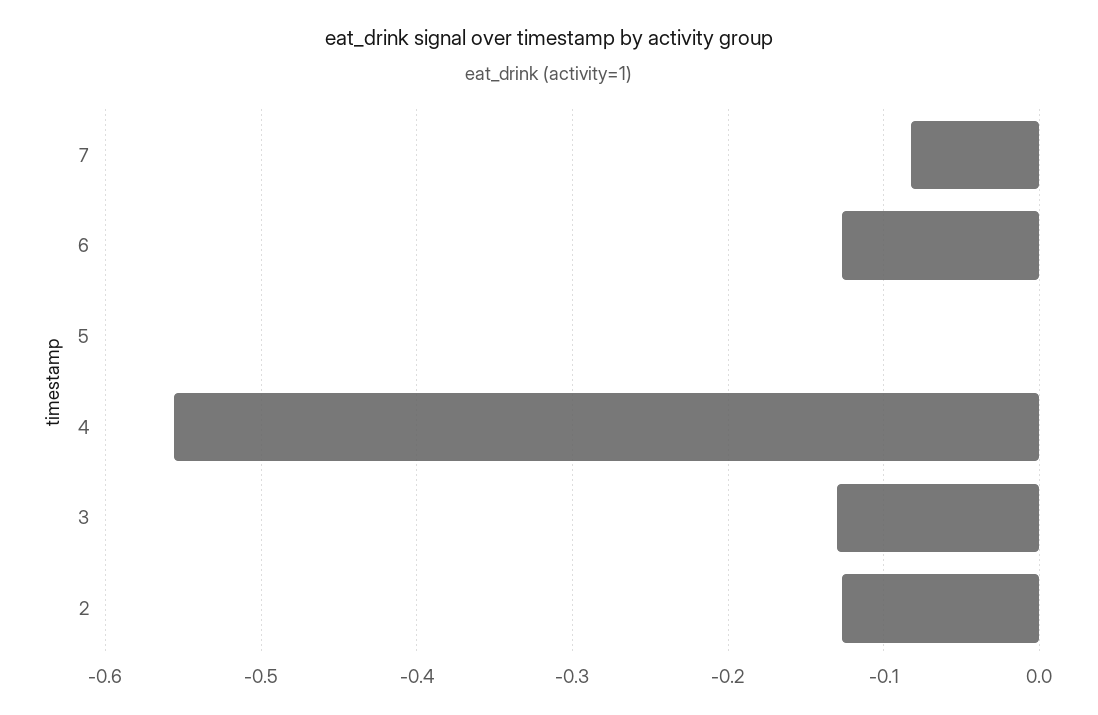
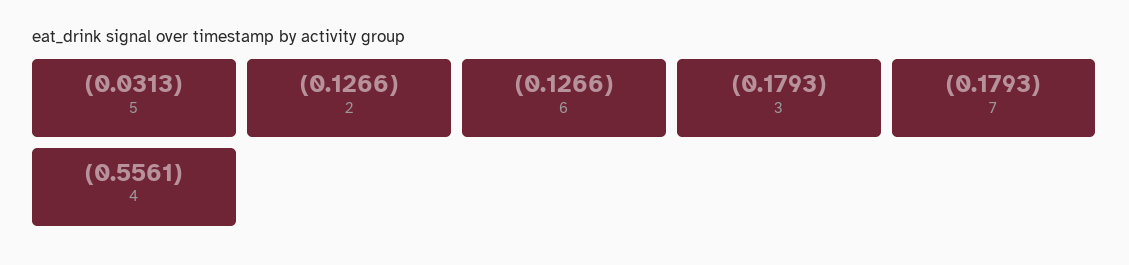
7: -0.08 -> -0.1793
5: 0 -> -0.0313
3: -0.13 -> -0.1793

